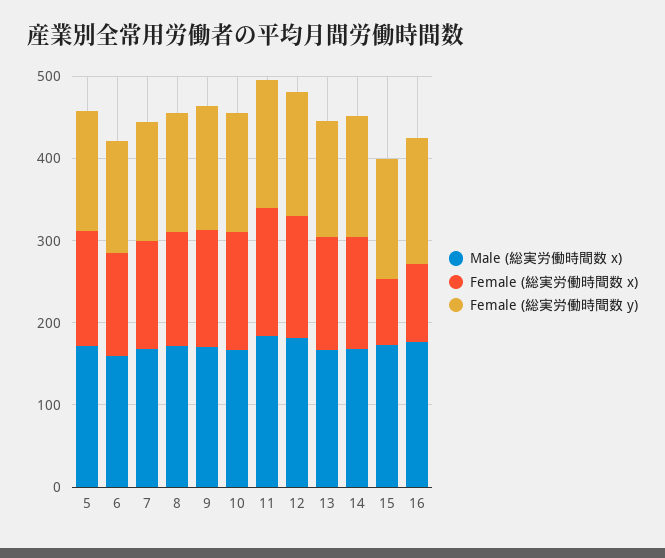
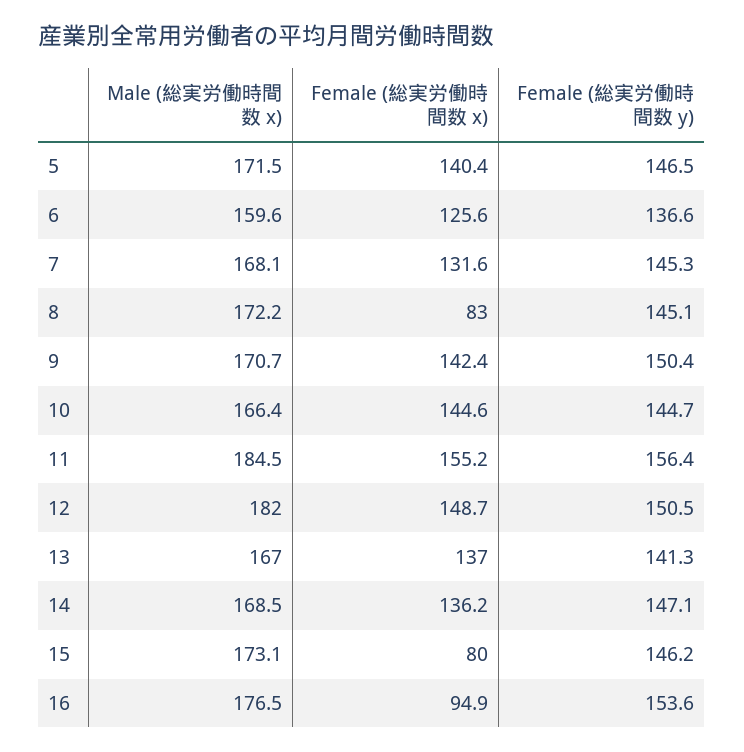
Female (総実労働時間数 x), 8: 140 -> 83

